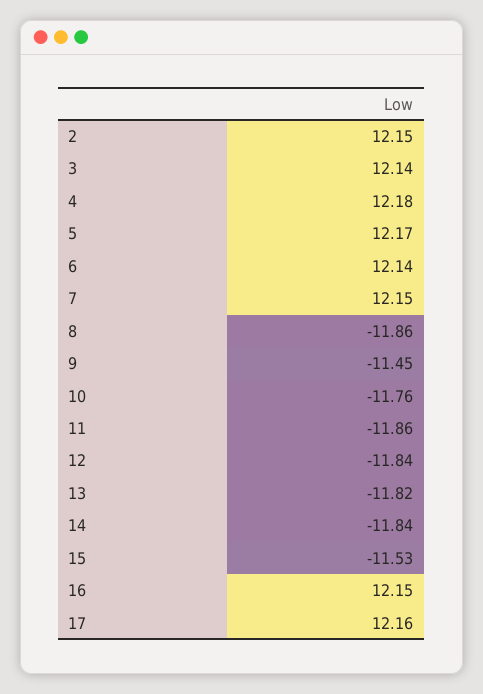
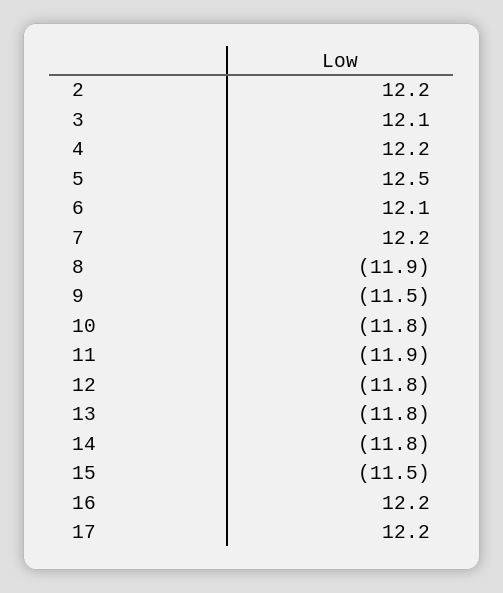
5: 12.17 -> 12.5

